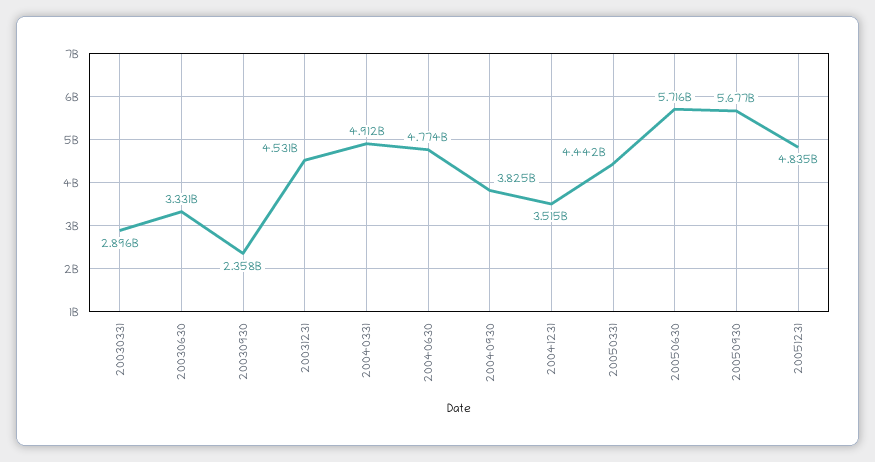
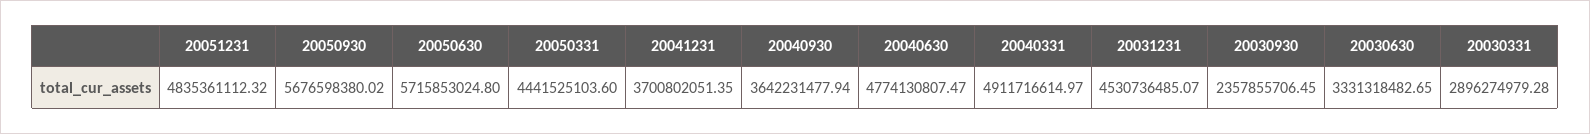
20040930: 3825000000 -> 3642231477.94
20041231: 3515000000 -> 3700802051.35

